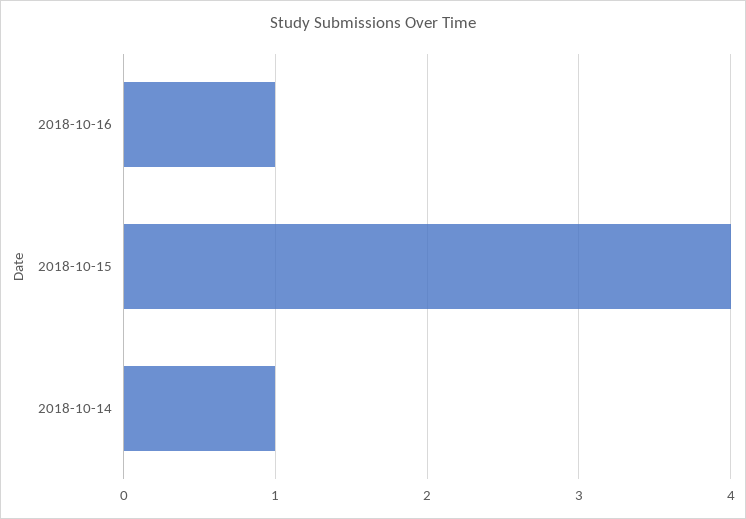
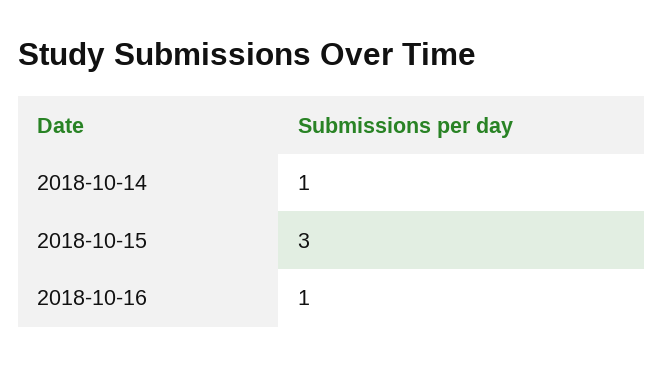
2018-10-15: 4 -> 3

